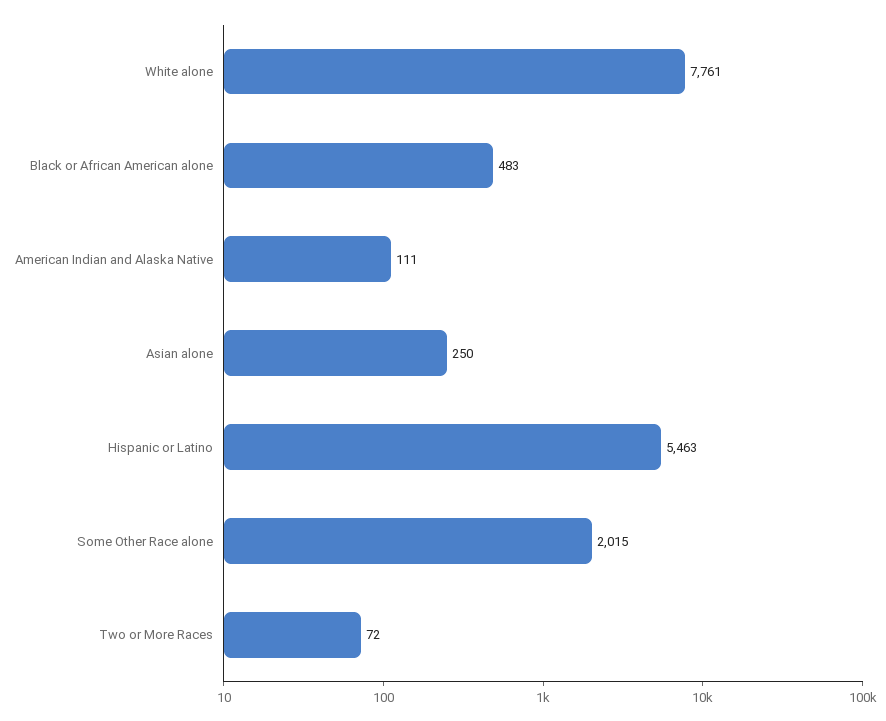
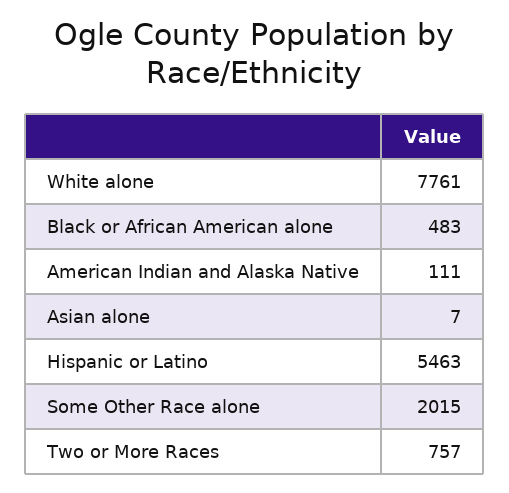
Asian alone: 250 -> 7
Two or More Races: 72 -> 757

